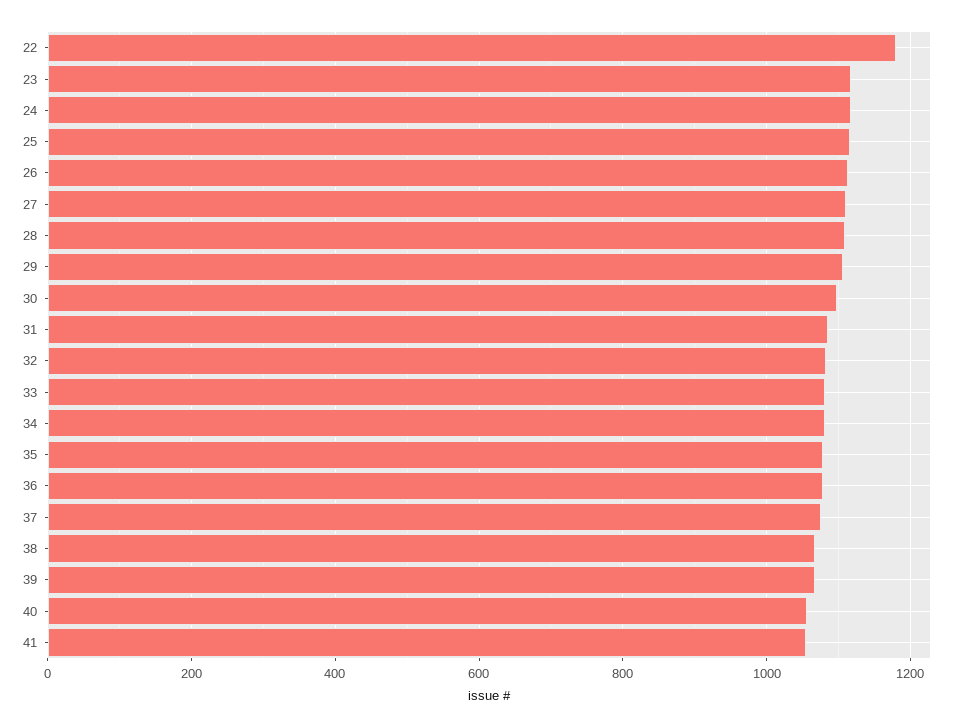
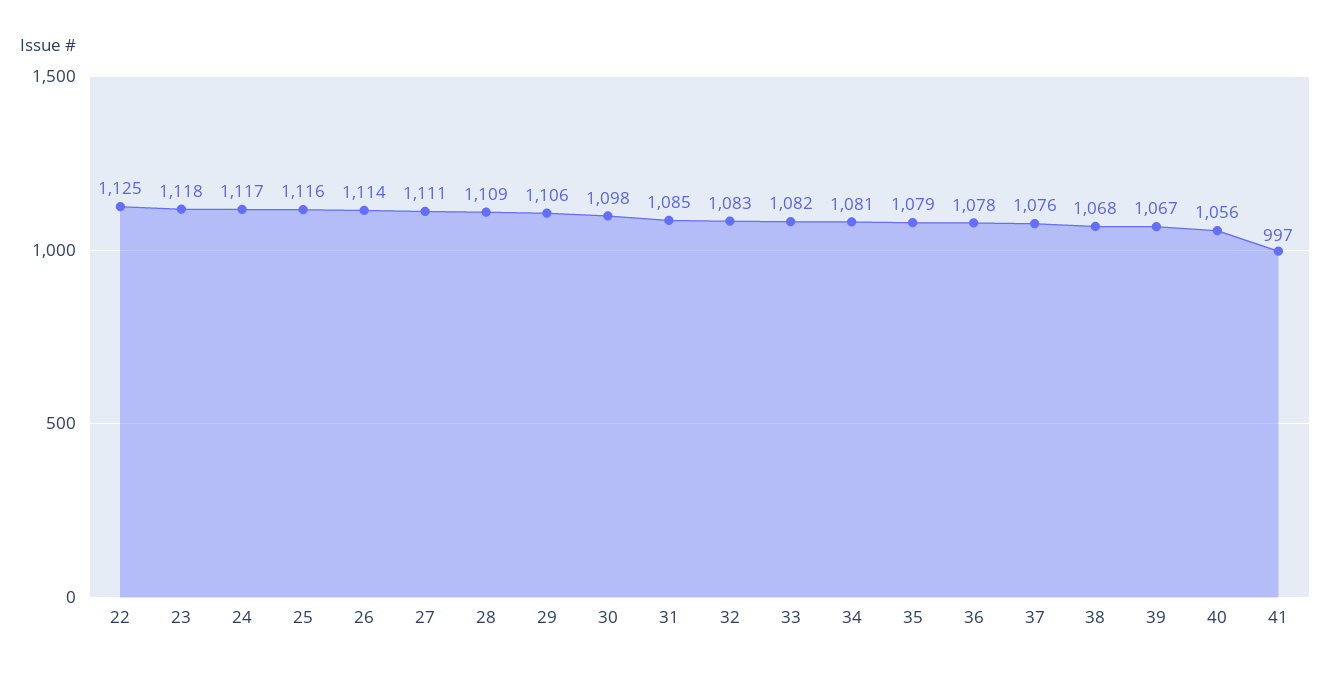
22: 1180 -> 1125
41: 1060 -> 997

